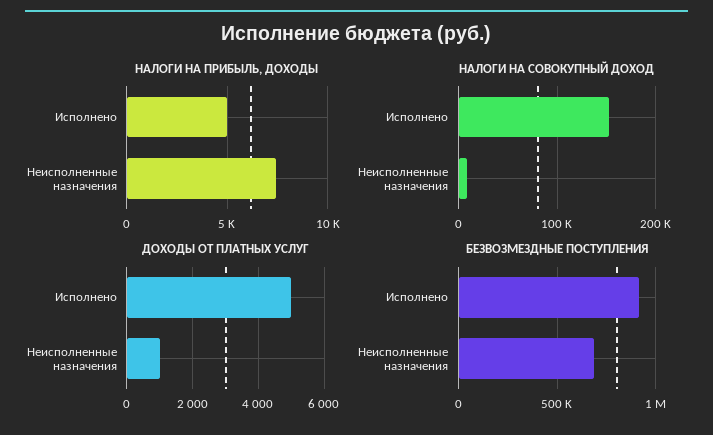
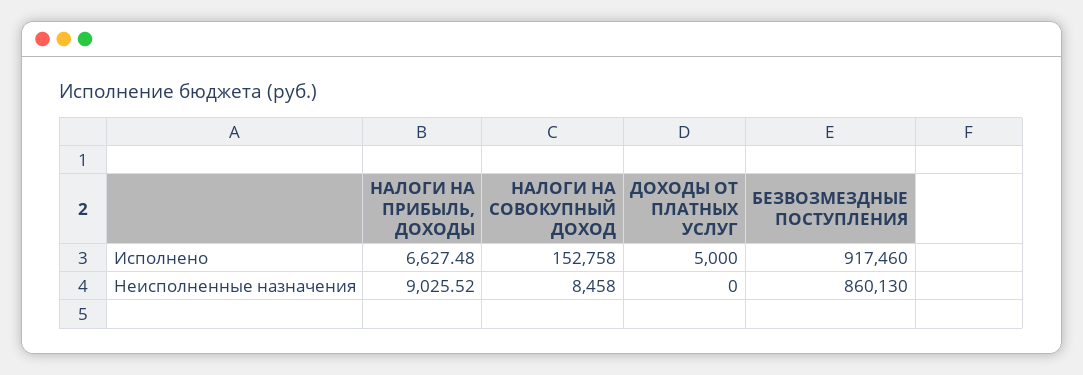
НАЛОГИ НА ПРИБЫЛЬ, ДОХОДЫ, Исполнено: 5000 -> 6627.48
НАЛОГИ НА ПРИБЫЛЬ, ДОХОДЫ, Неисполненные назначения: 7500 -> 9025.52
ДОХОДЫ ОТ ПЛАТНЫХ УСЛУГ, Неисполненные назначения: 1000 -> 0
БЕЗВОЗМЕЗДНЫЕ ПОСТУПЛЕНИЯ, Неисполненные назначения: 700000 -> 860130

